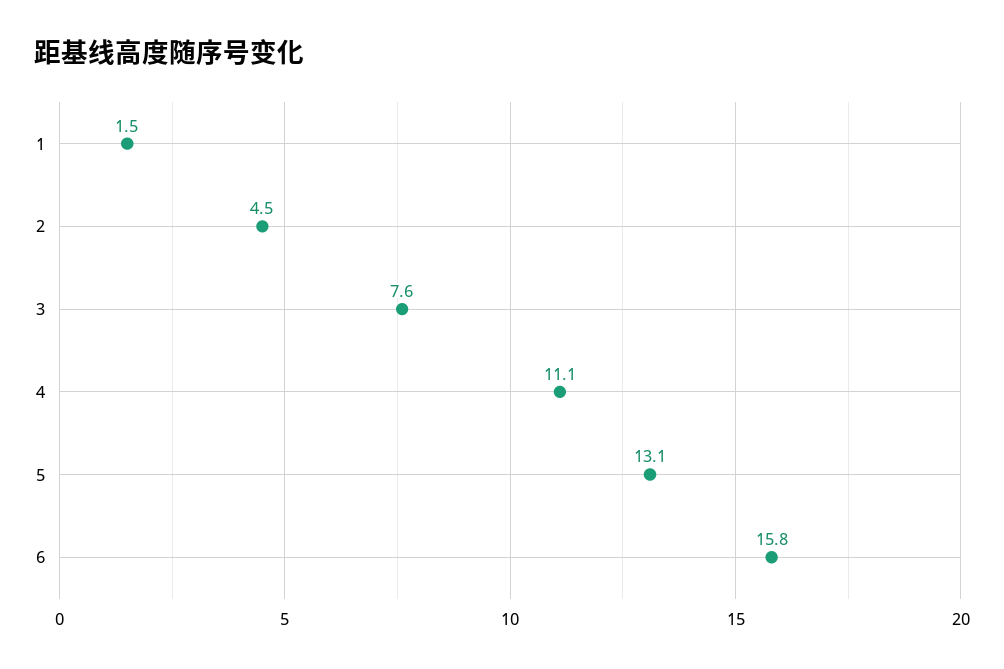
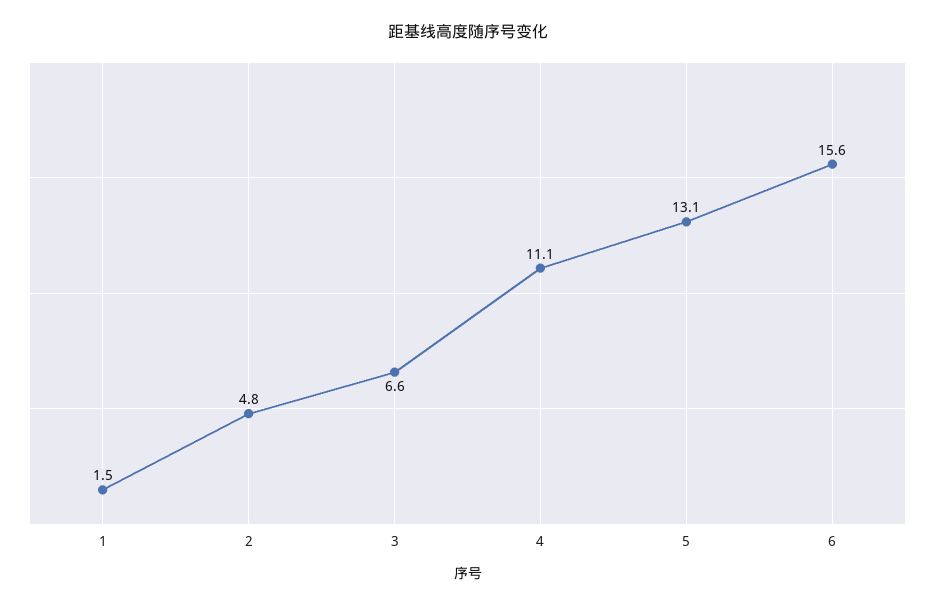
2: 4.5 -> 4.8
3: 7.6 -> 6.6
6: 15.8 -> 15.6

